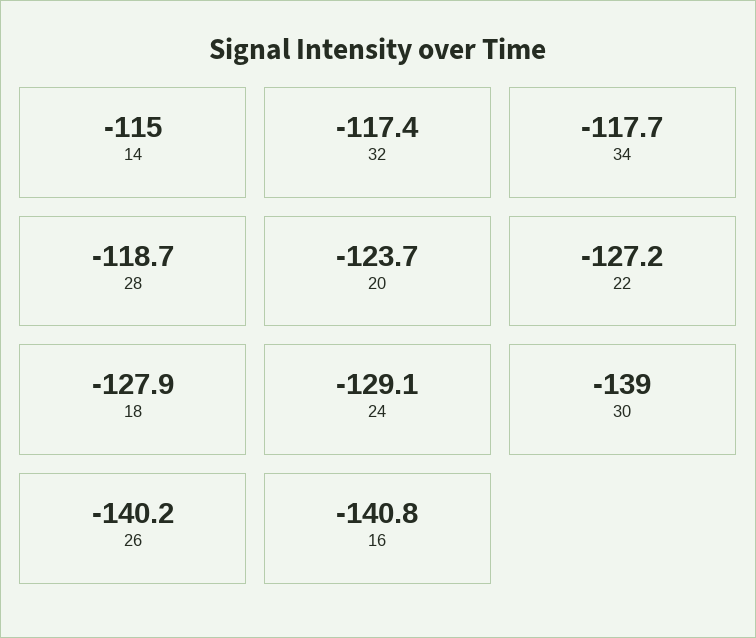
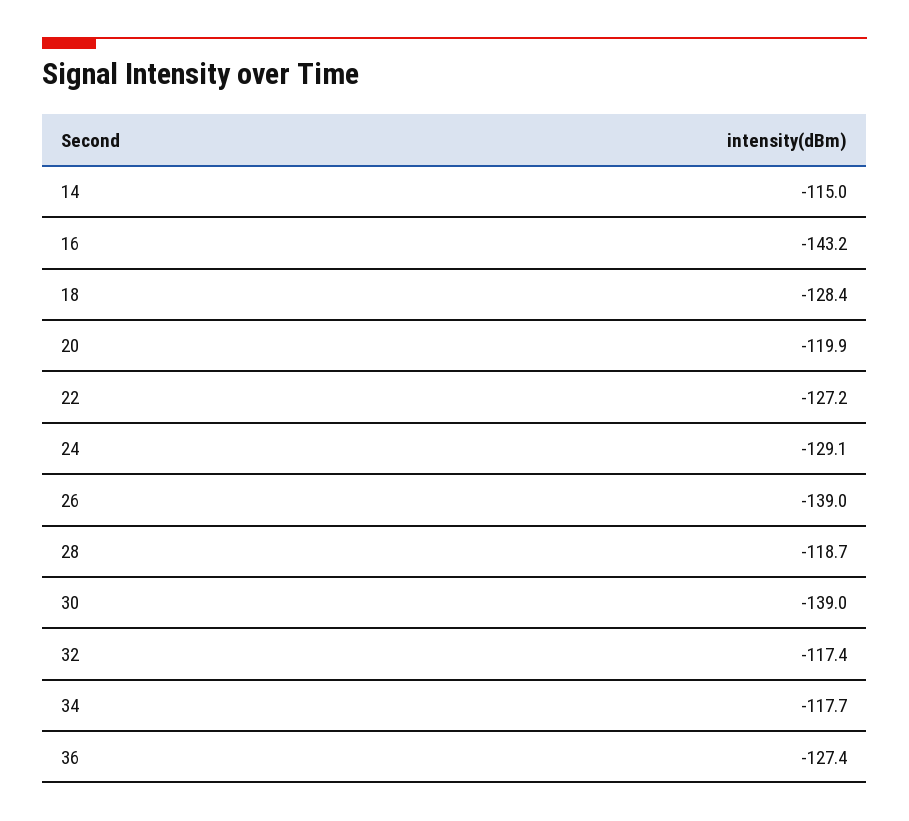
20: -123.7 -> -119.9
18: -127.9 -> -128.4
26: -140.2 -> -139
16: -140.8 -> -143.2
36: none -> -127.4

